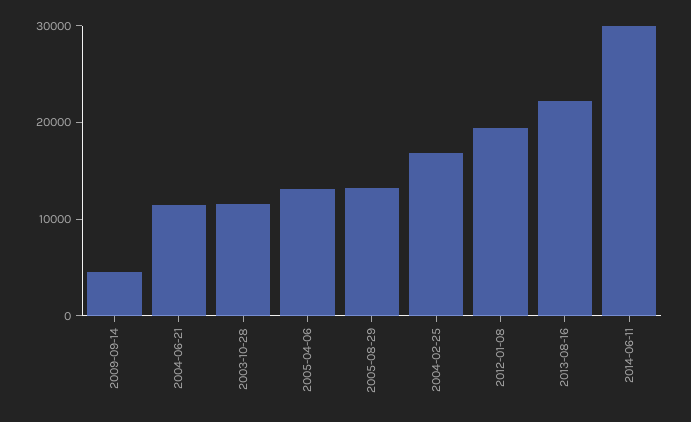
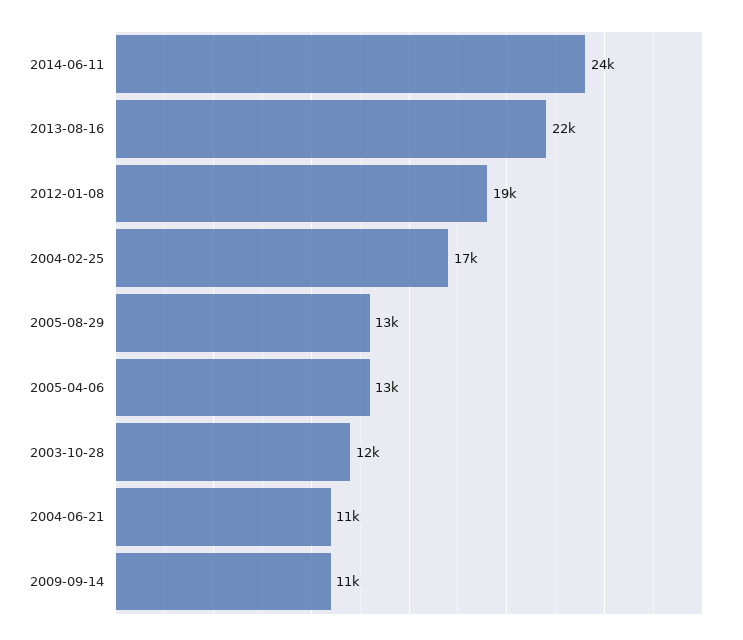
2009-09-14: 4000 -> 11000
2014-06-11: 30000 -> 24000

